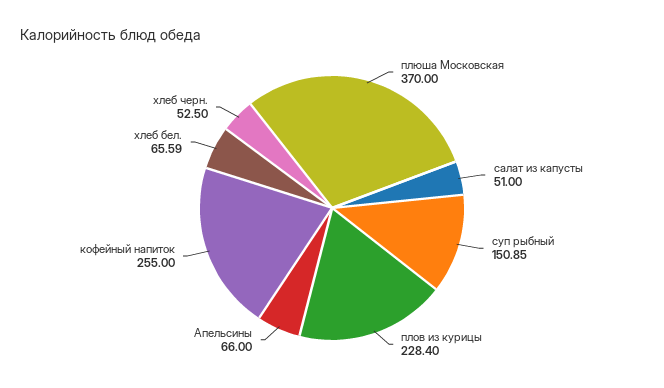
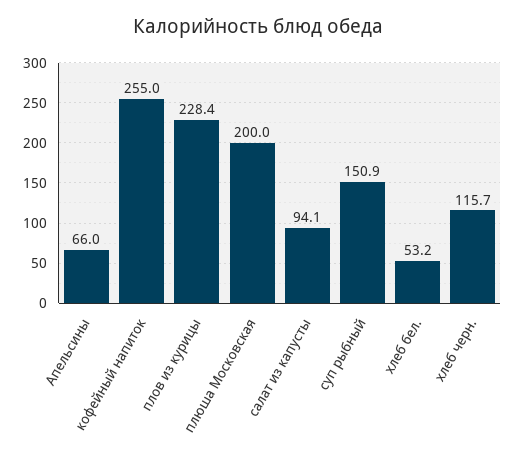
плюша Московская: 370 -> 200
салат из капусты: 51 -> 94.1
хлеб бел.: 65.59 -> 53.2
хлеб черн.: 52.5 -> 115.7

